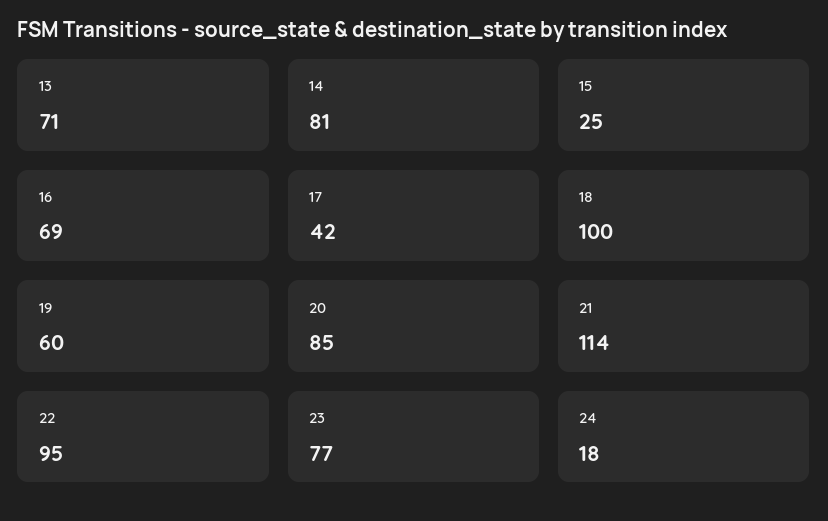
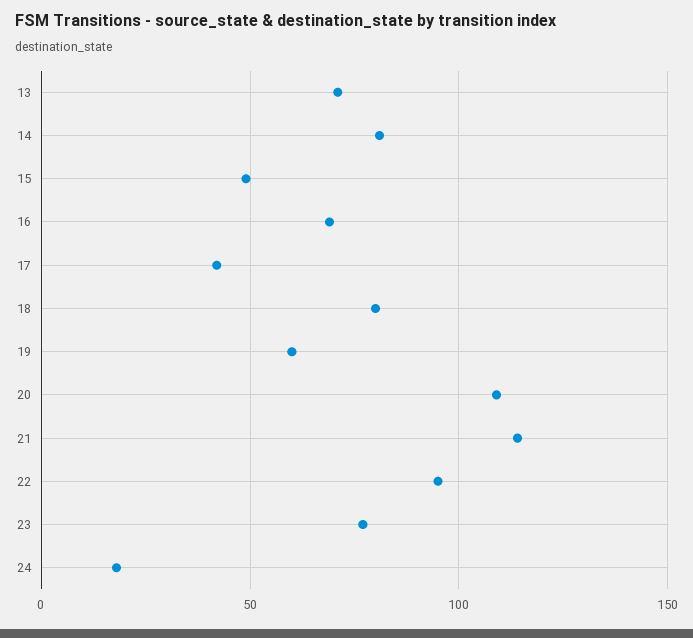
15: 25 -> 50
18: 100 -> 80
20: 85 -> 110

